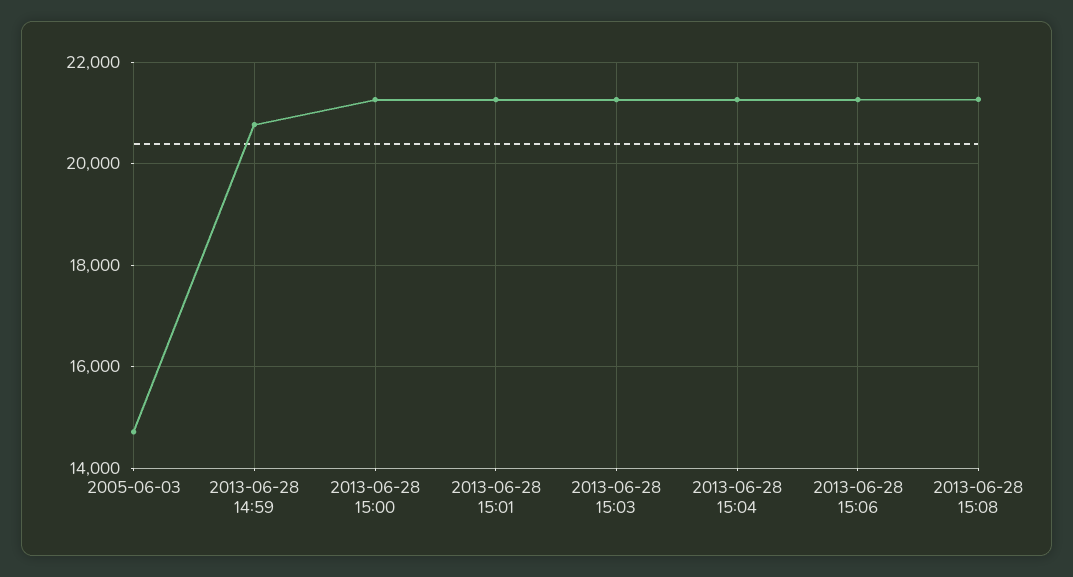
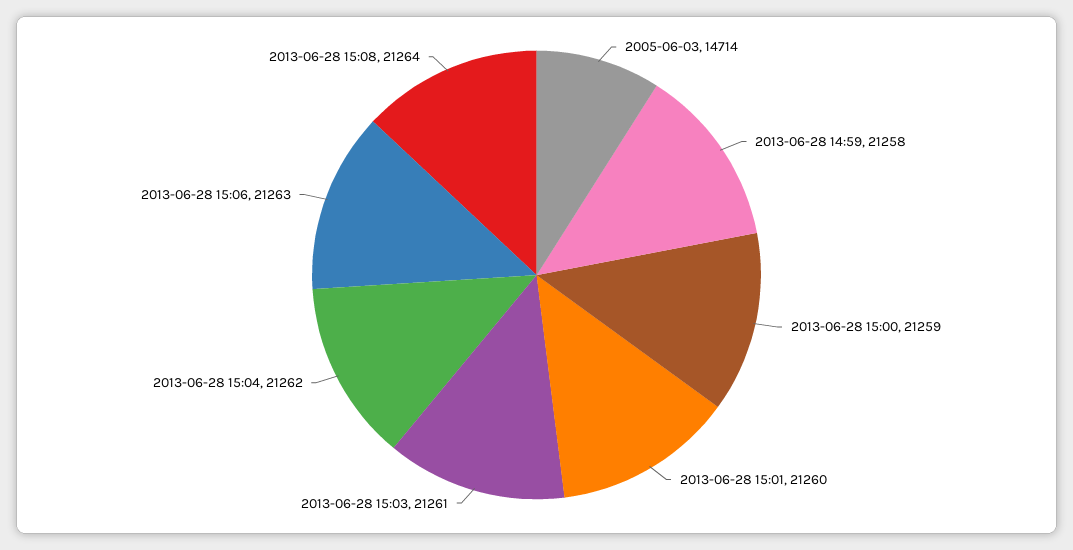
2013-06-28 14:59: 20800 -> 21258

